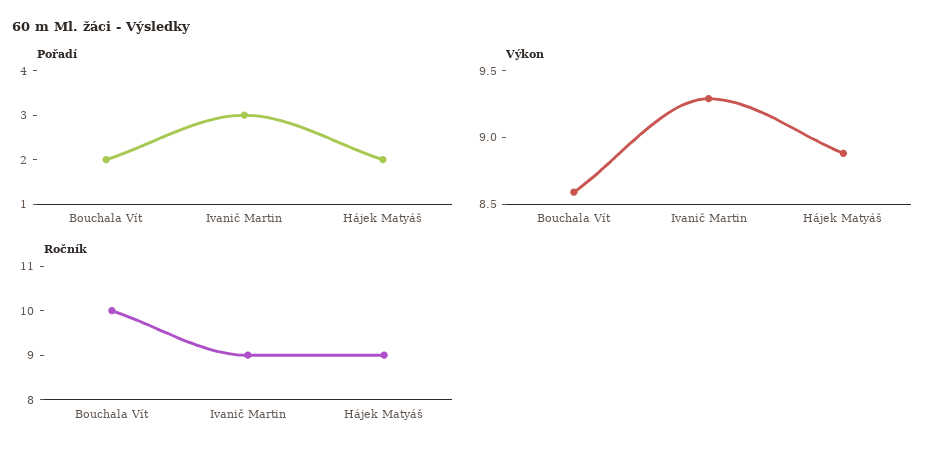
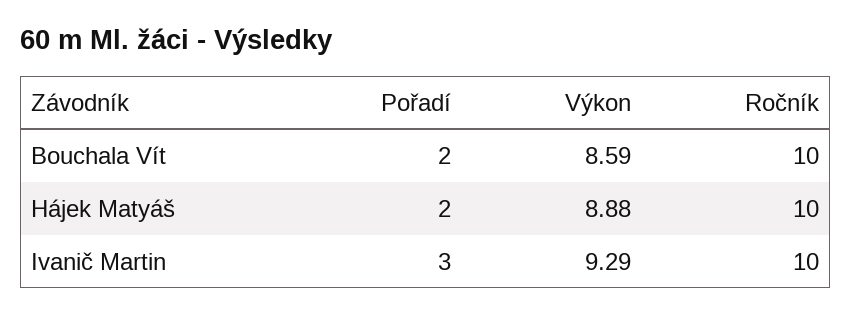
Ročník, Ivanič Martin: 9 -> 10
Ročník, Hájek Matyáš: 9 -> 10

